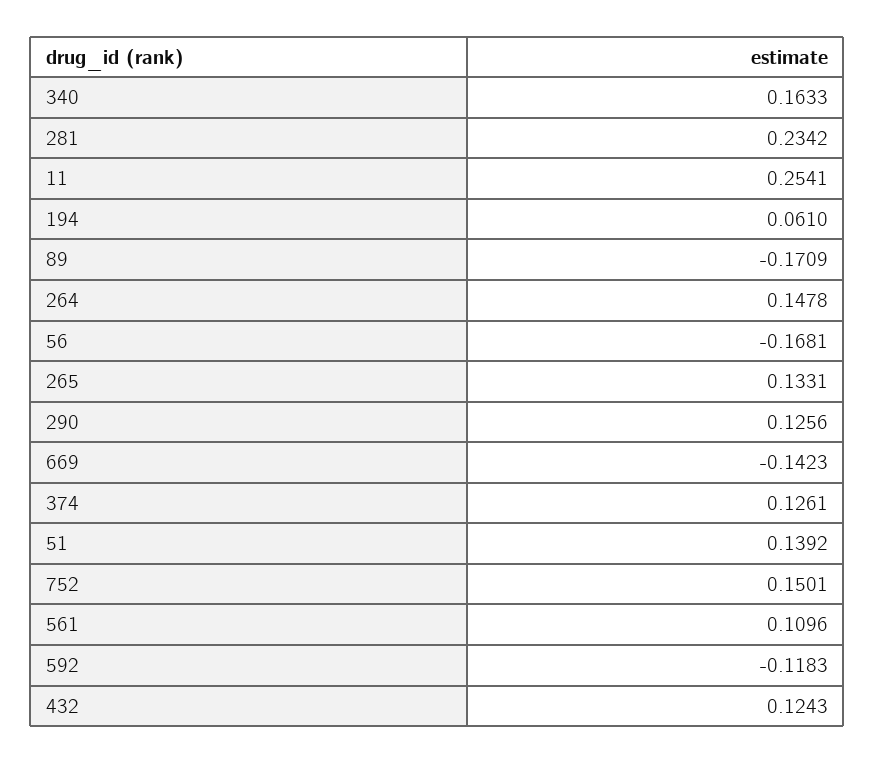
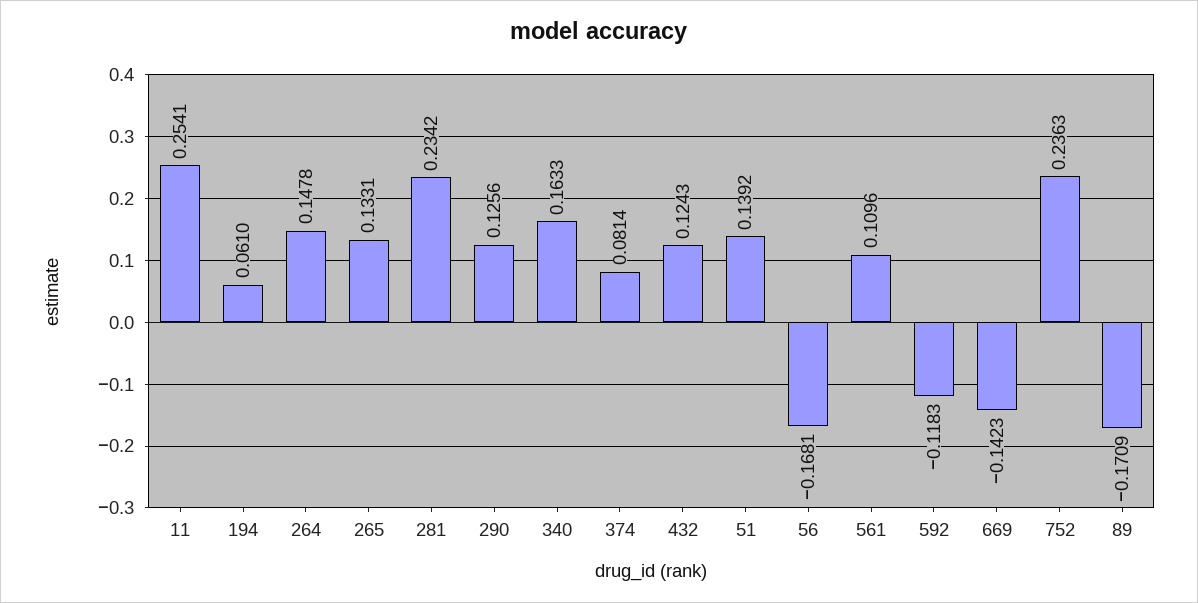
374: 0.1261 -> 0.0814
752: 0.1501 -> 0.2363

